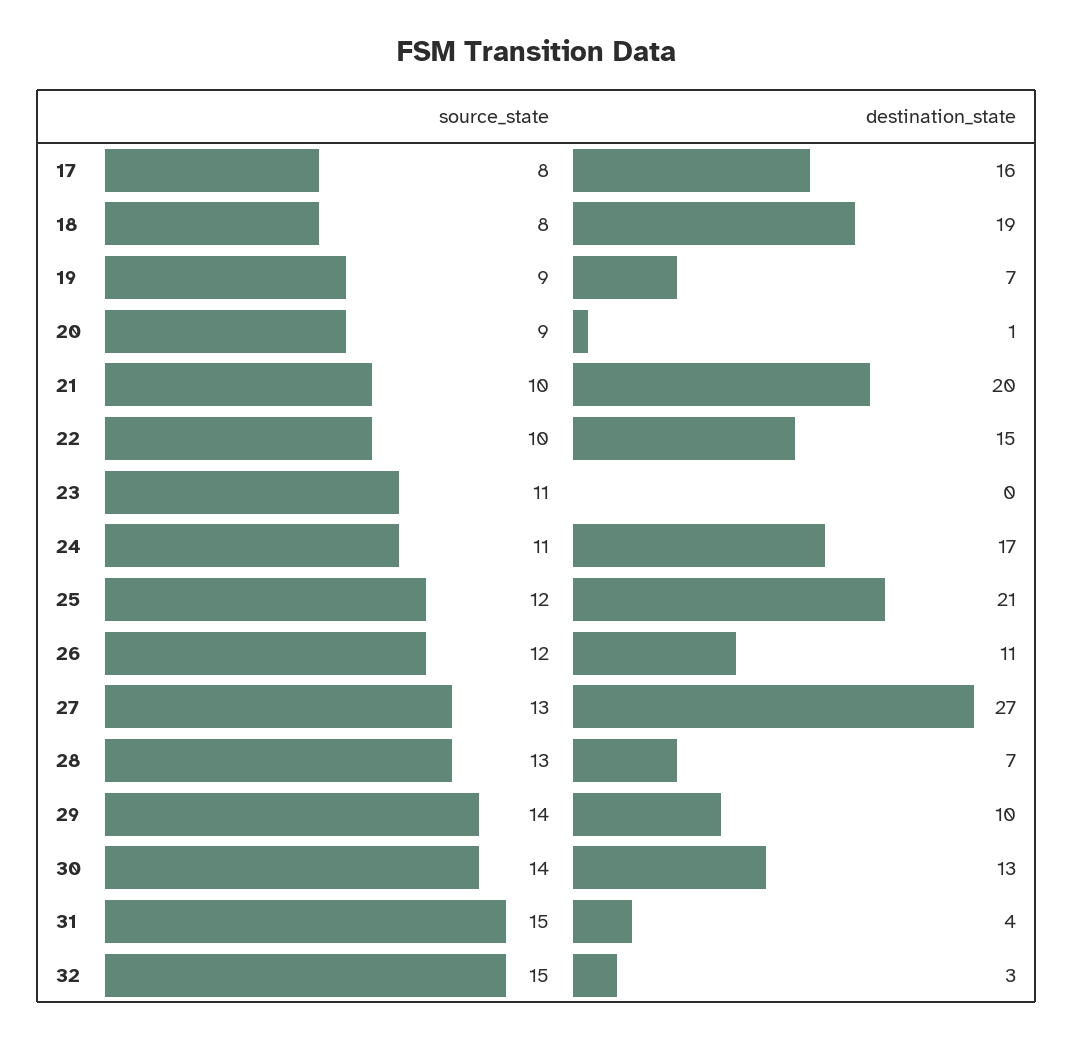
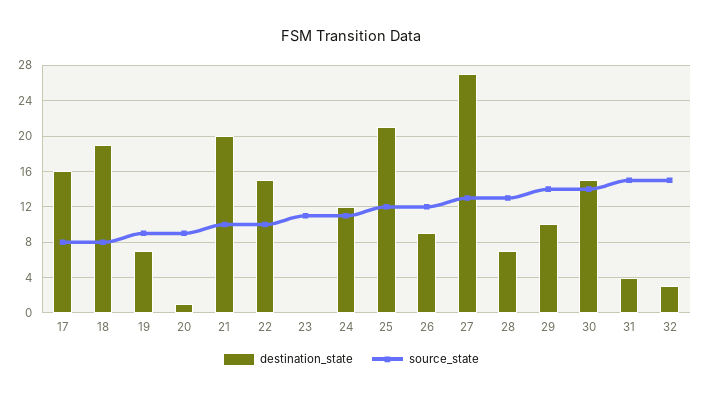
destination_state, 24: 17 -> 12
destination_state, 26: 11 -> 9
destination_state, 30: 13 -> 15

